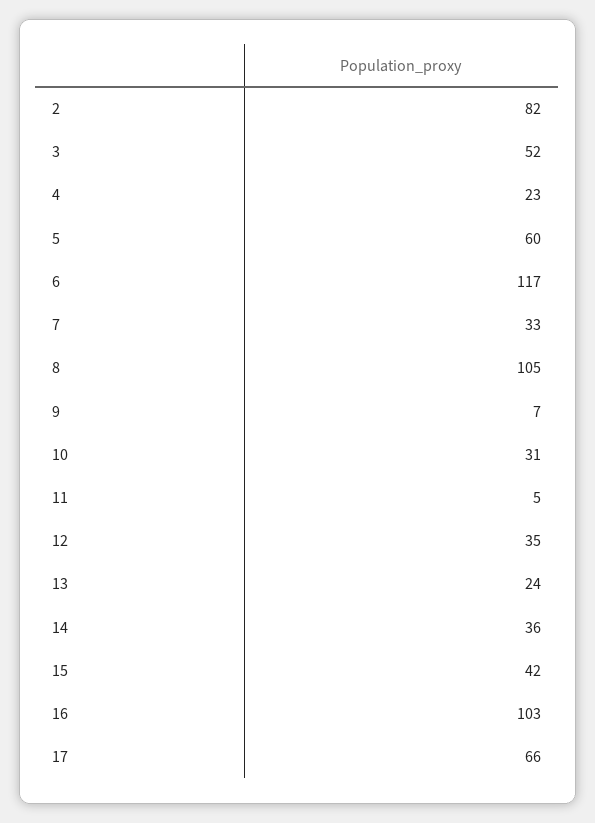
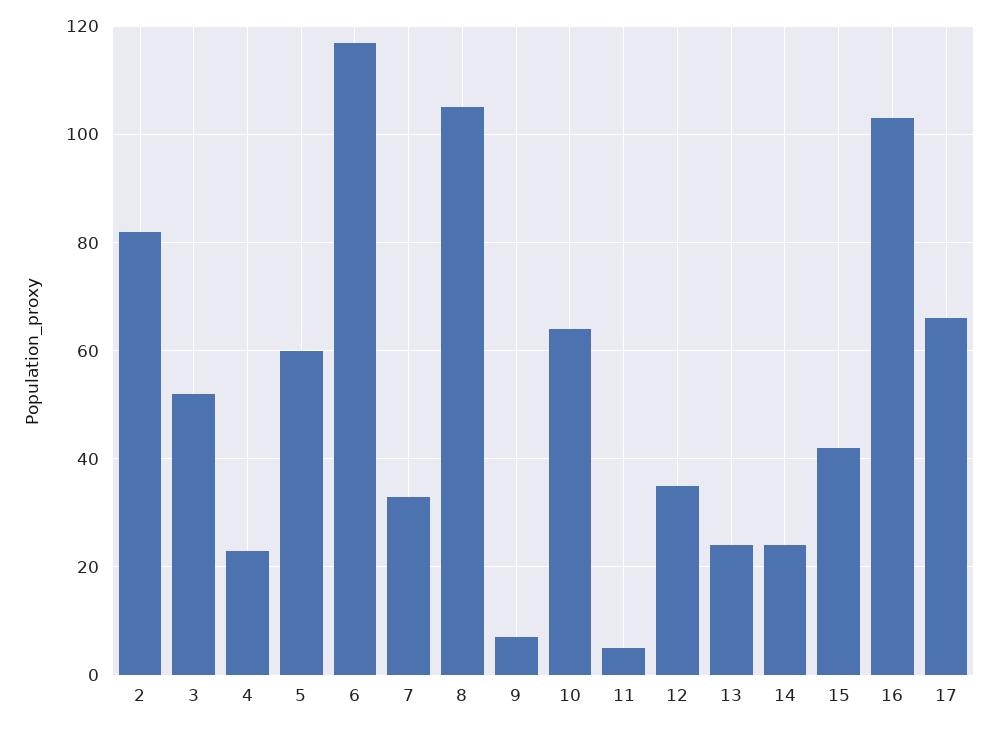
10: 31 -> 65
14: 36 -> 25

